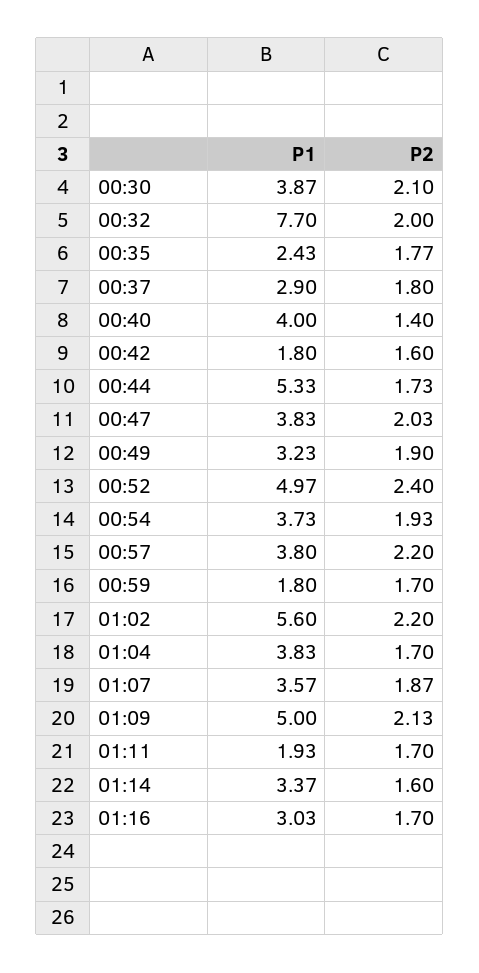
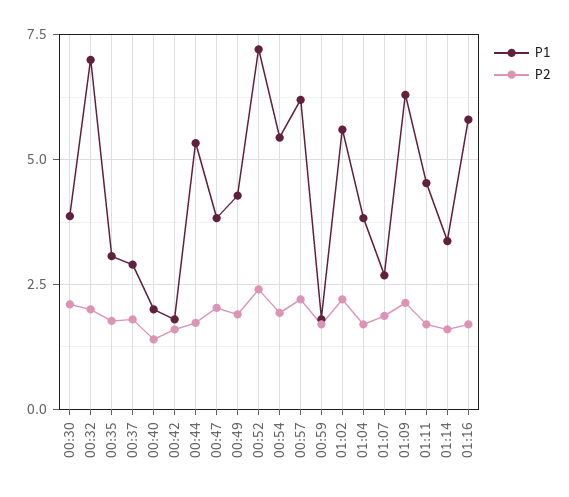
P1, 00:32: 7.7 -> 7
P1, 00:35: 2.43 -> 3
P1, 00:40: 4 -> 2
P1, 00:49: 3.23 -> 4.25
P1, 00:52: 4.97 -> 7.25
P1, 00:54: 3.73 -> 5.5
P1, 00:57: 3.8 -> 6.25
P1, 01:07: 3.57 -> 2.75
P1, 01:09: 5 -> 6.25
P1, 01:11: 1.93 -> 4.5
P1, 01:16: 3.03 -> 5.75

